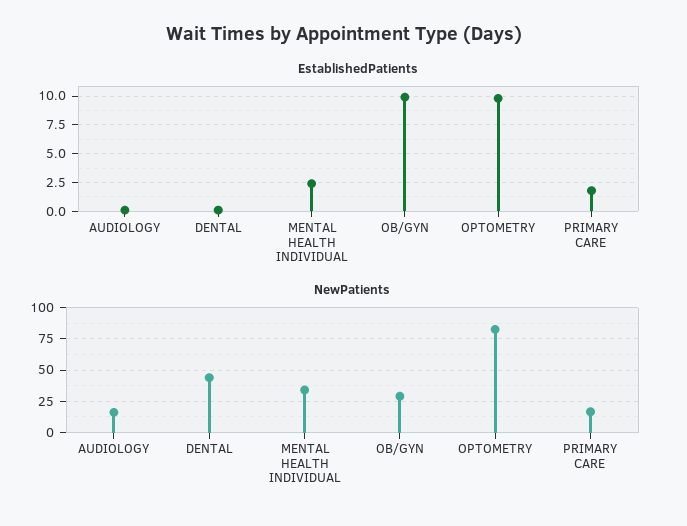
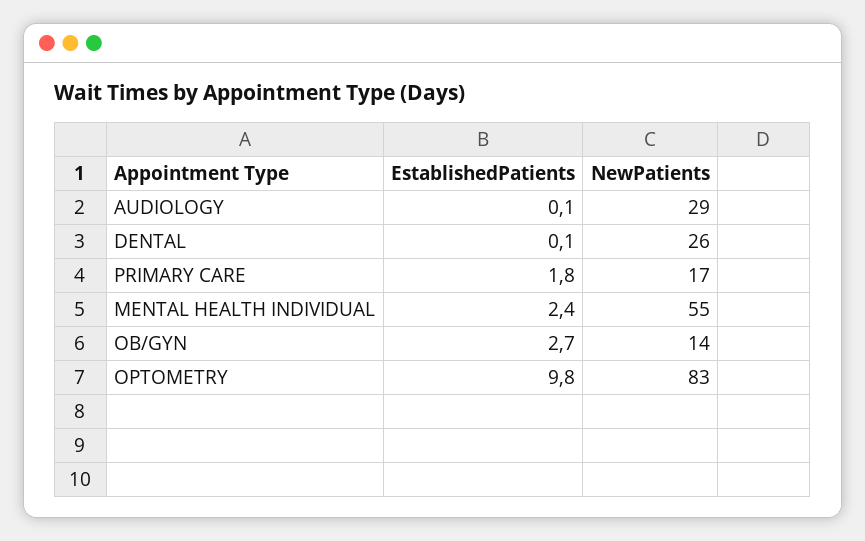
EstablishedPatients, OB/GYN: 10 -> 2.7
NewPatients, AUDIOLOGY: 15 -> 29
NewPatients, DENTAL: 45 -> 26
NewPatients, MENTAL HEALTH INDIVIDUAL: 35 -> 55
NewPatients, OB/GYN: 30 -> 14

